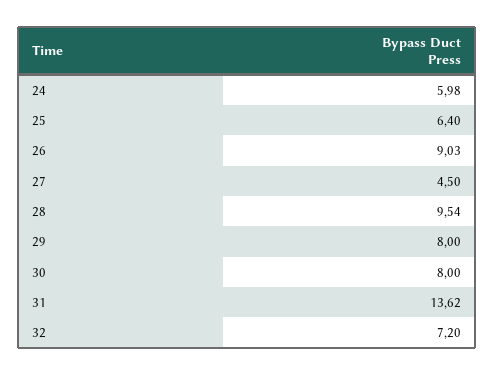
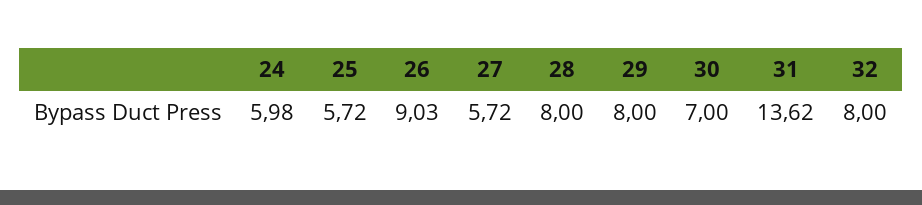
25: 6.4 -> 5.72
27: 4.5 -> 5.72
28: 9.54 -> 8
30: 8 -> 7
32: 7.2 -> 8

